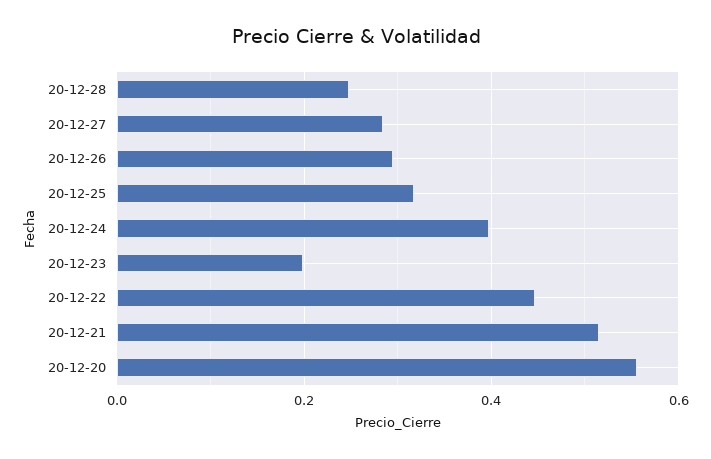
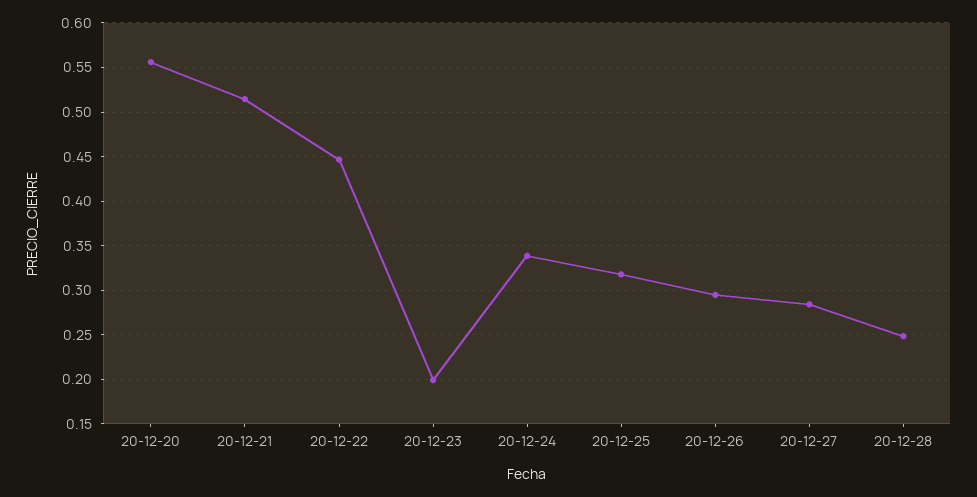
20-12-24: 0.4 -> 0.34

